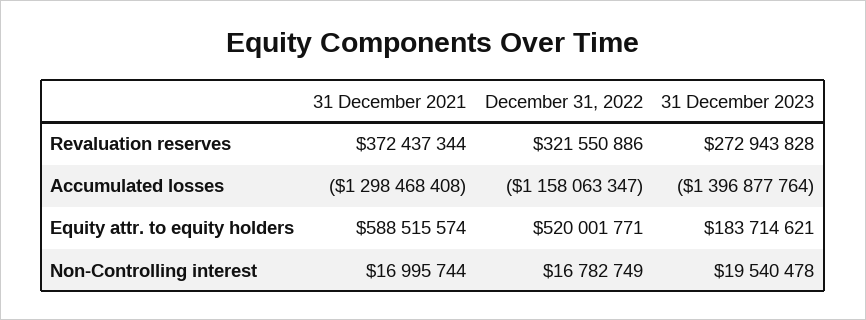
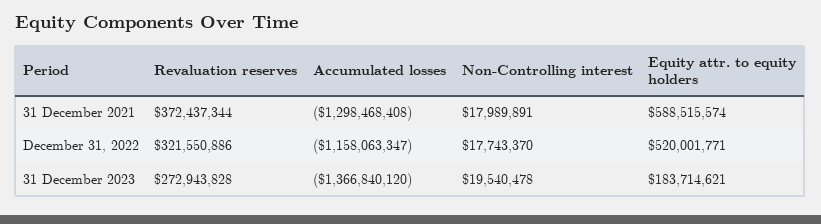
31 December 2023, Accumulated losses: -1396877764 -> -1366840120
31 December 2021, Non-Controlling interest: 16995744 -> 17989891
December 31, 2022, Non-Controlling interest: 16782749 -> 17743370

